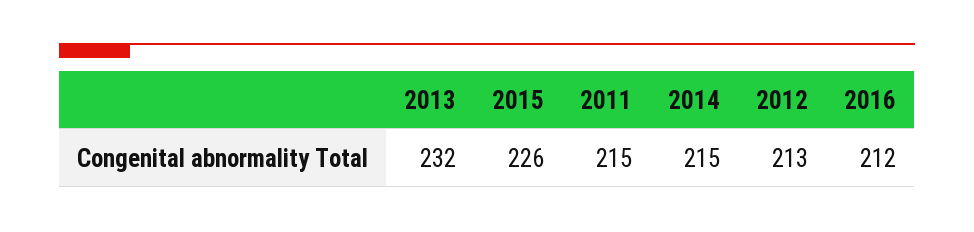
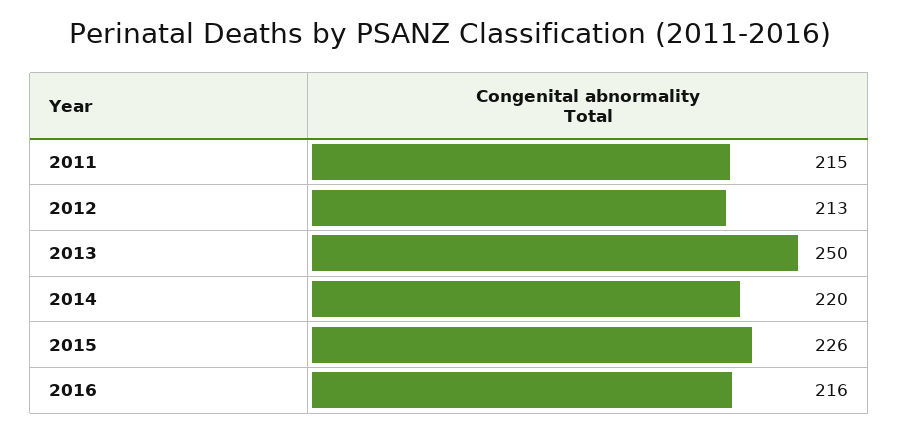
2013: 232 -> 250
2014: 215 -> 220
2016: 212 -> 216

